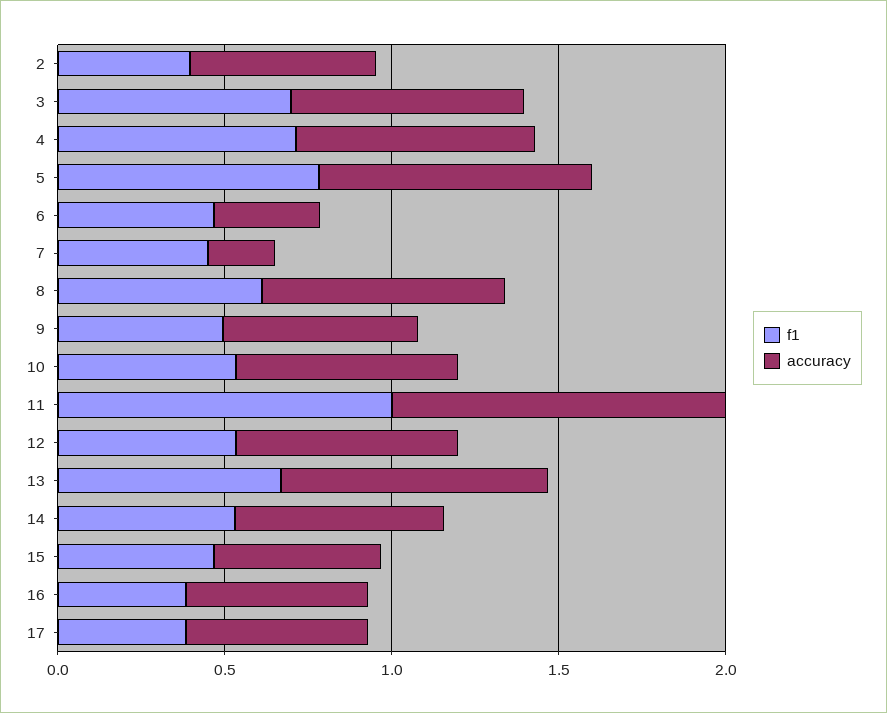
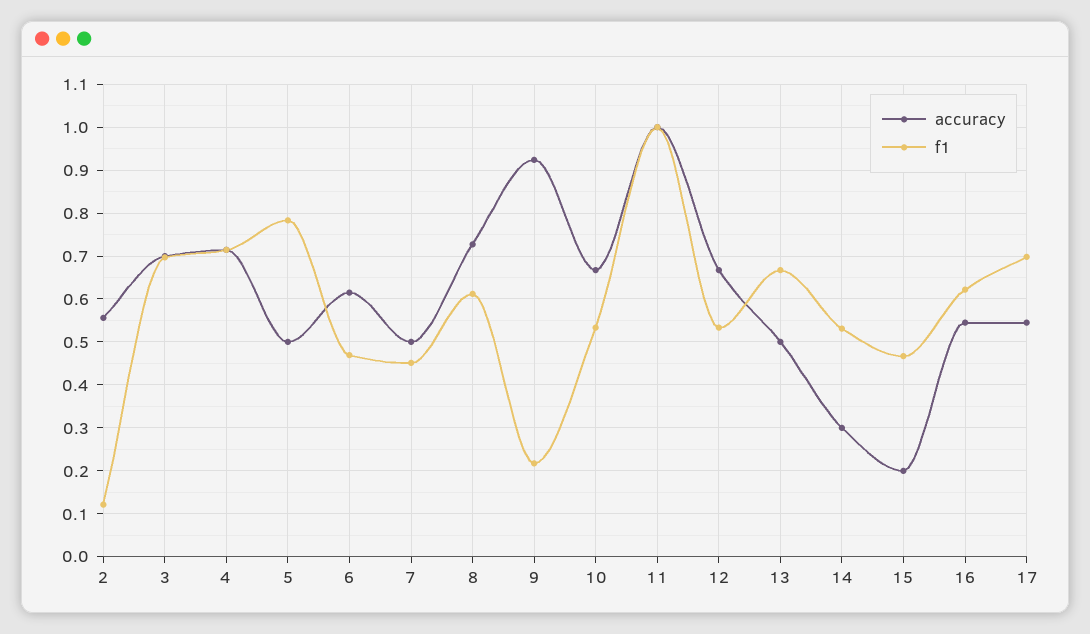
f1, 2: 0.4 -> 0.12
accuracy, 5: 0.8 -> 0.5
accuracy, 6: 0.3 -> 0.62
accuracy, 7: 0.2 -> 0.5
f1, 9: 0.5 -> 0.22
accuracy, 9: 0.6 -> 0.92
accuracy, 13: 0.8 -> 0.5
accuracy, 14: 0.6 -> 0.3
accuracy, 15: 0.5 -> 0.2
f1, 16: 0.4 -> 0.62
f1, 17: 0.4 -> 0.7

